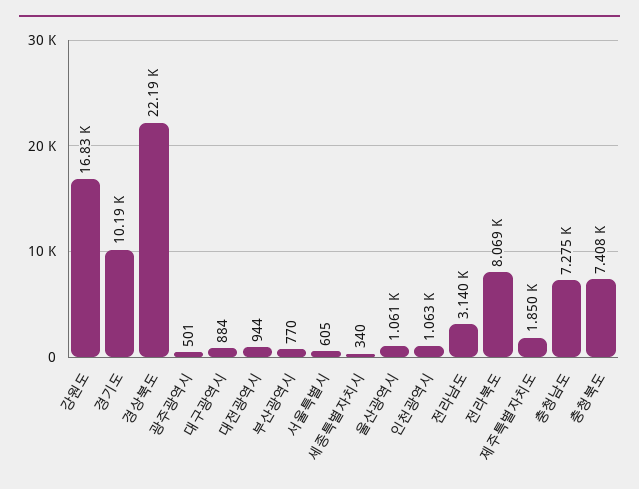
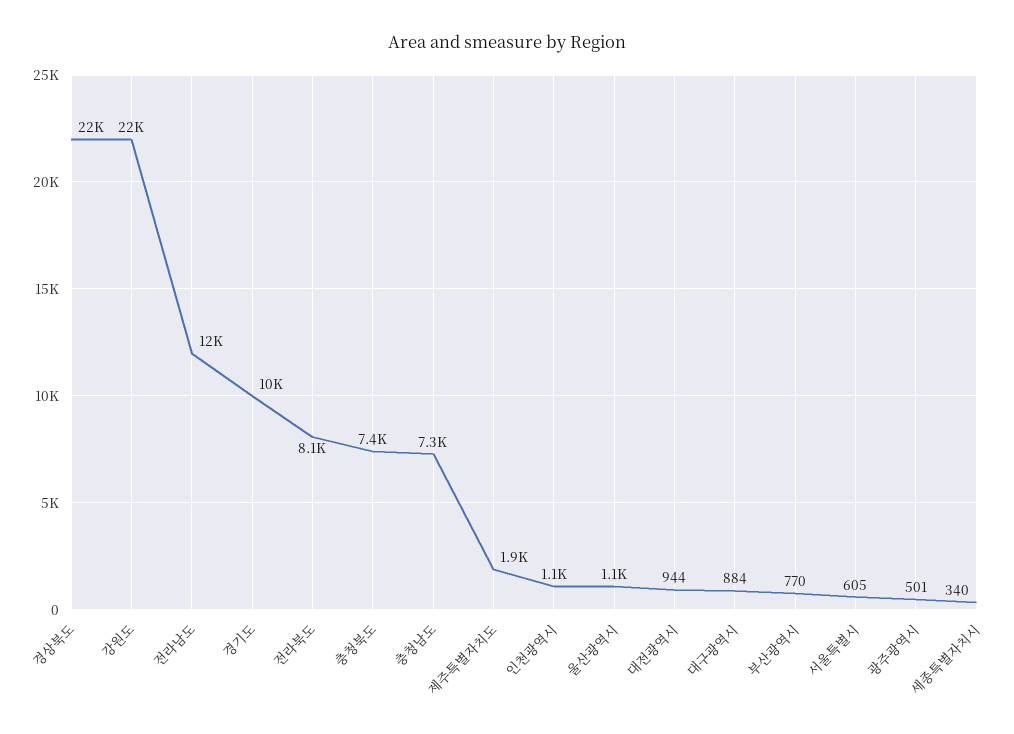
강원도: 16830 -> 22000
전라남도: 3140 -> 12000

